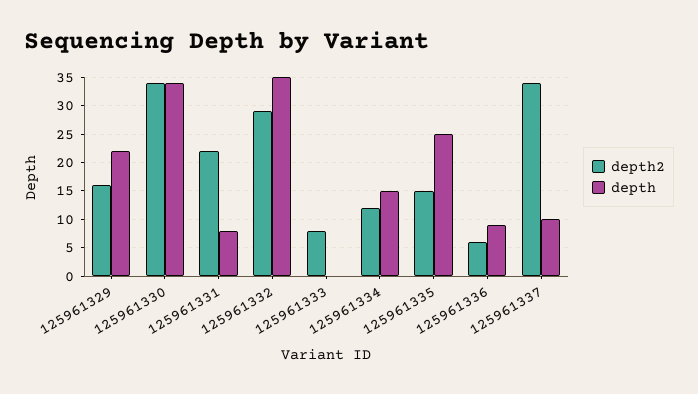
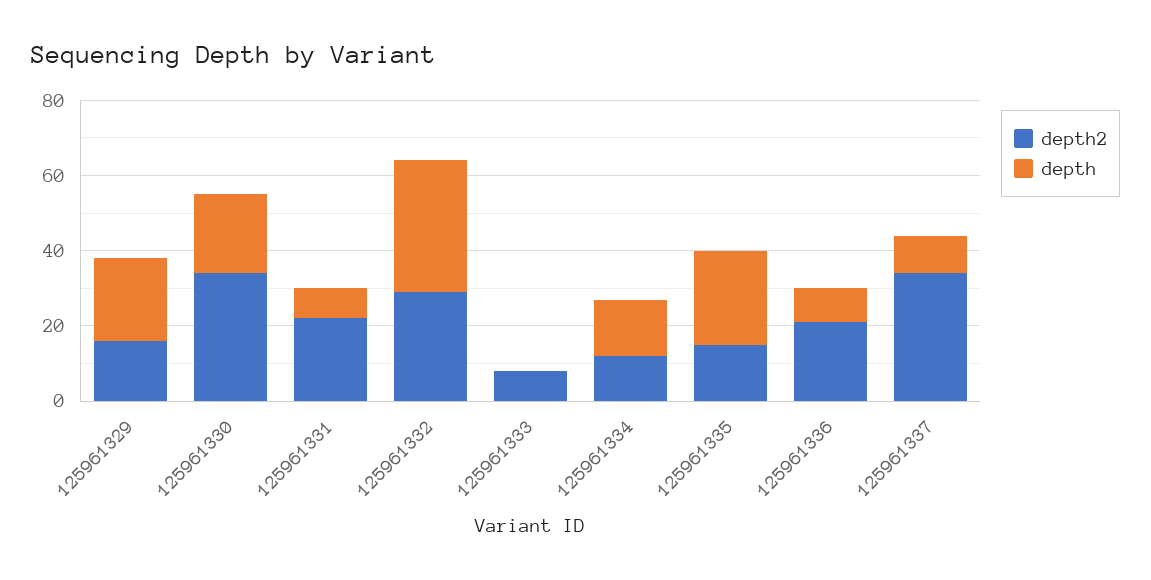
depth, 125961330: 35 -> 20
depth2, 125961336: 5 -> 20

